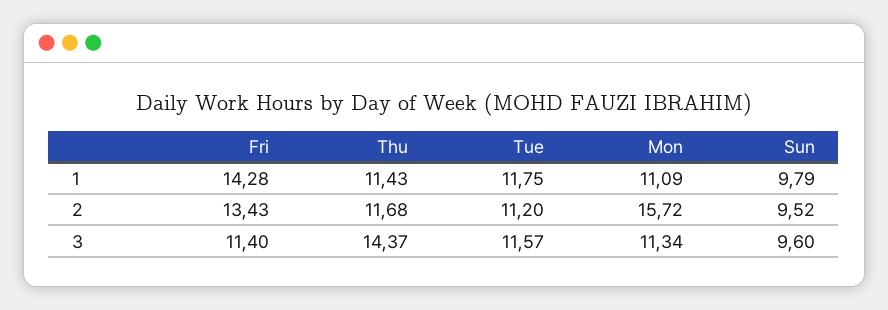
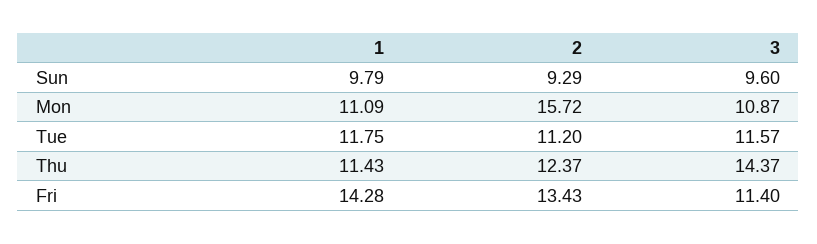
Thu, 2: 11.68 -> 12.37
Sun, 2: 9.52 -> 9.29
Mon, 3: 11.34 -> 10.87

